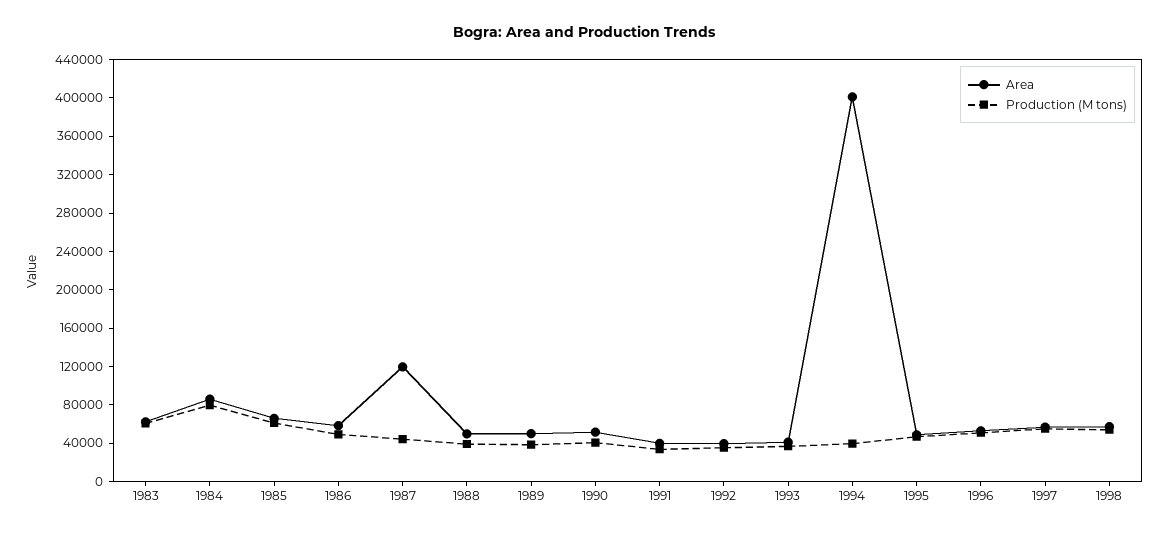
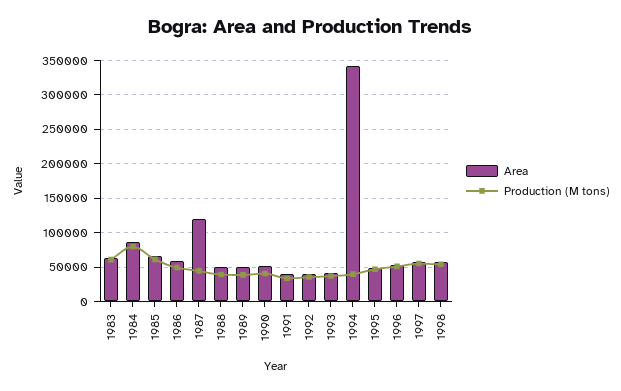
Area, 1994: 400000 -> 340000

